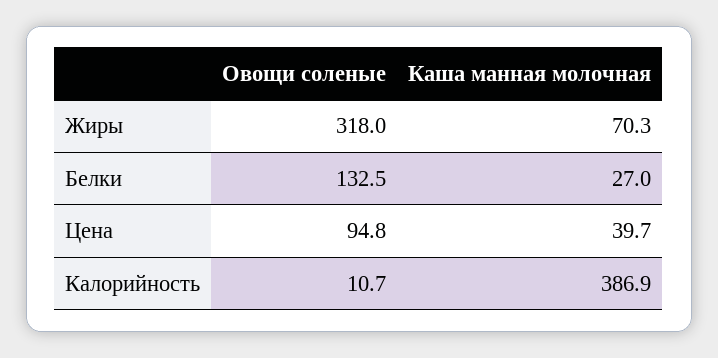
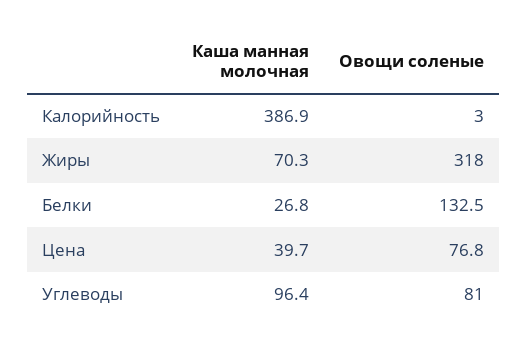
Каша манная молочная, Белки: 27 -> 26.8
Овощи соленые, Цена: 94.8 -> 76.8
Овощи соленые, Калорийность: 10.7 -> 3
Каша манная молочная, Углеводы: none -> 96.4
Овощи соленые, Углеводы: none -> 81

